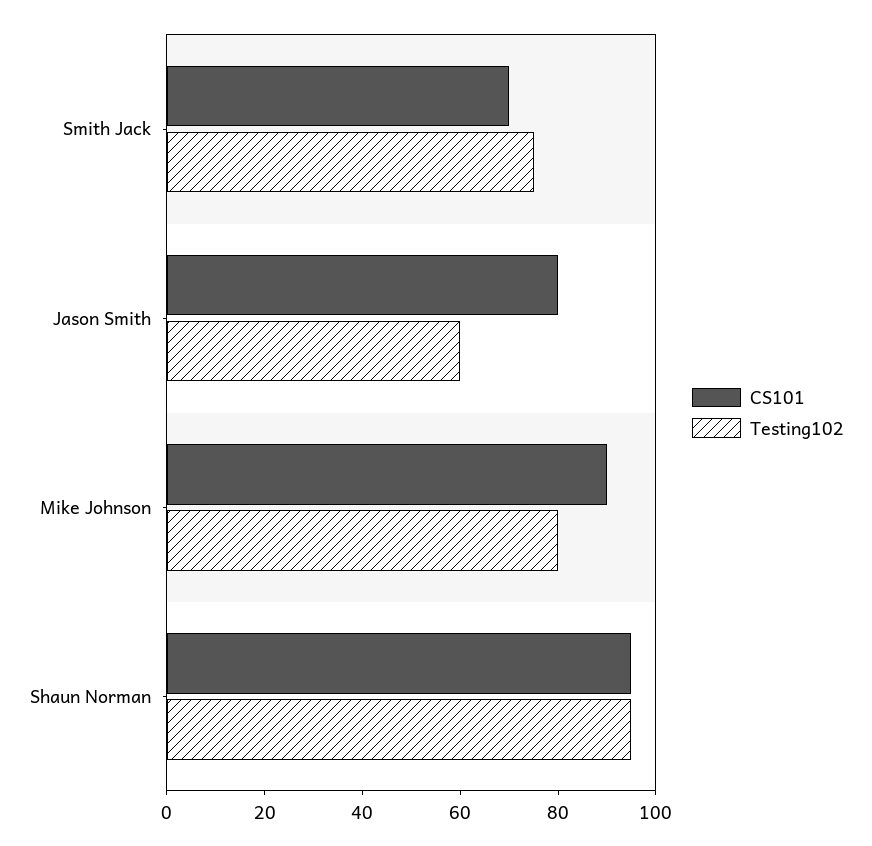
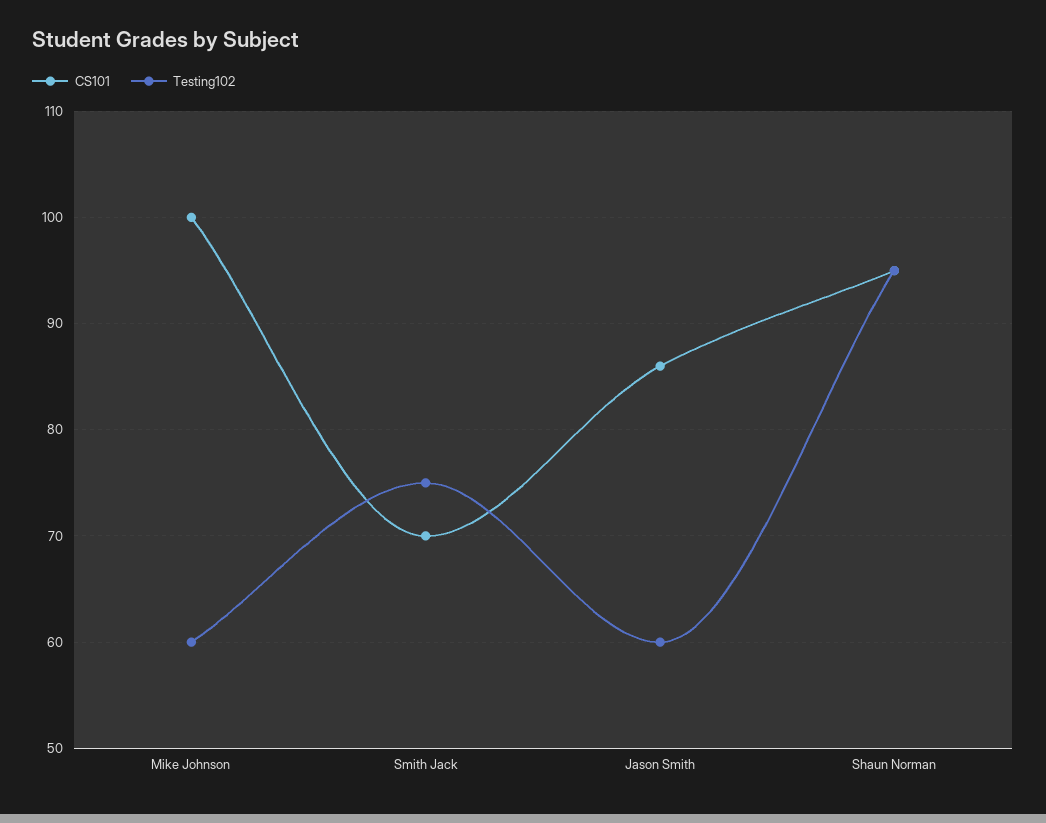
CS101, Jason Smith: 80 -> 86
CS101, Mike Johnson: 90 -> 100
Testing102, Mike Johnson: 80 -> 60

